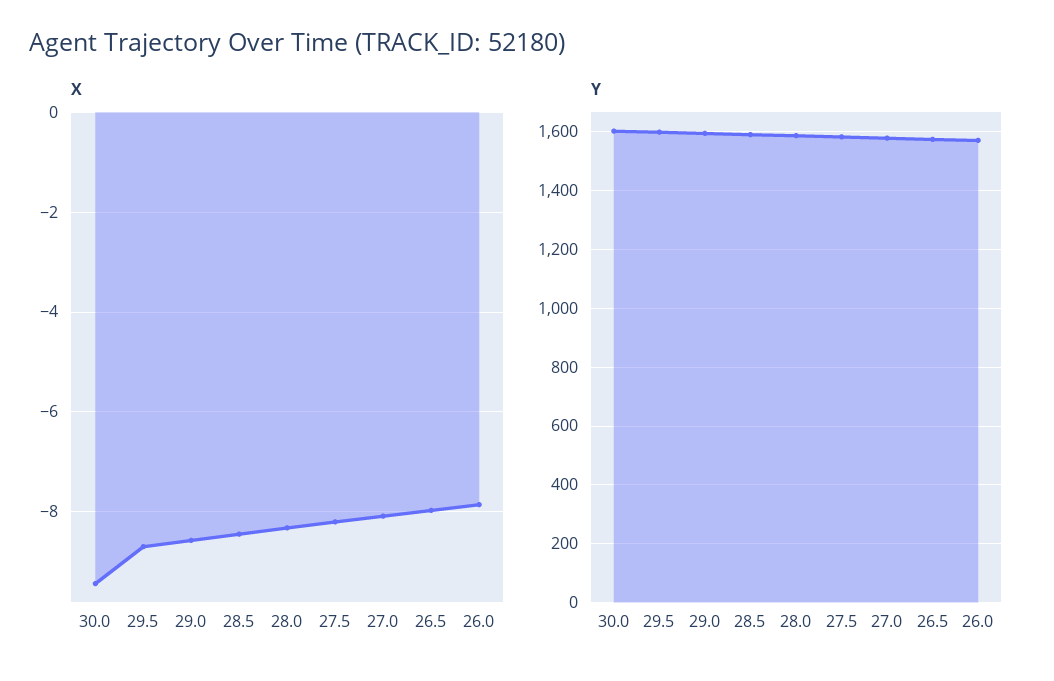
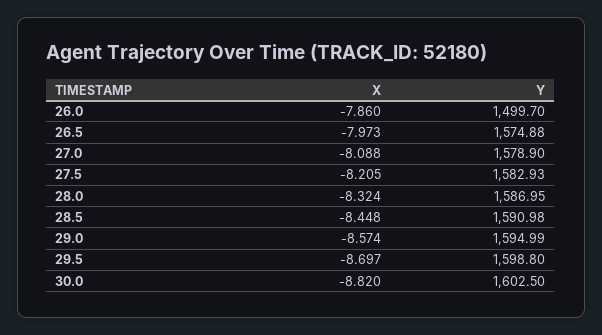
X, 30.0: -9.4 -> -8.82
Y, 26.0: 1575 -> 1499.7

